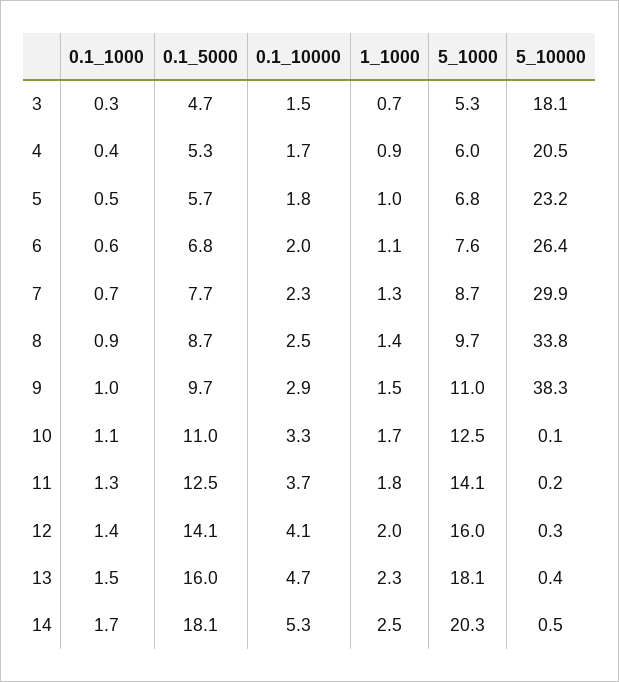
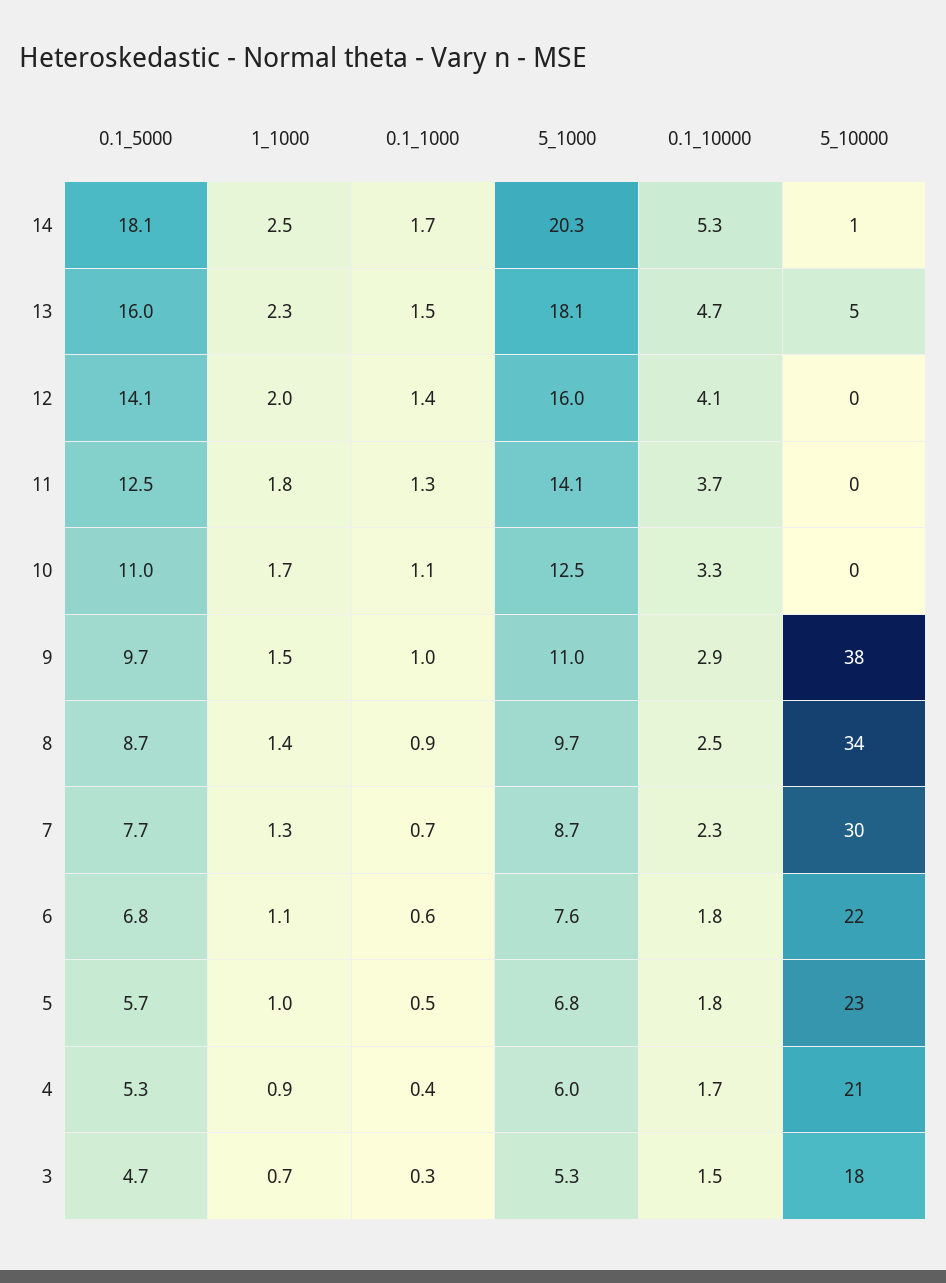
0.1_10000, 6: 2 -> 1.8
5_10000, 6: 26.4 -> 22
5_10000, 13: 0.4 -> 5

